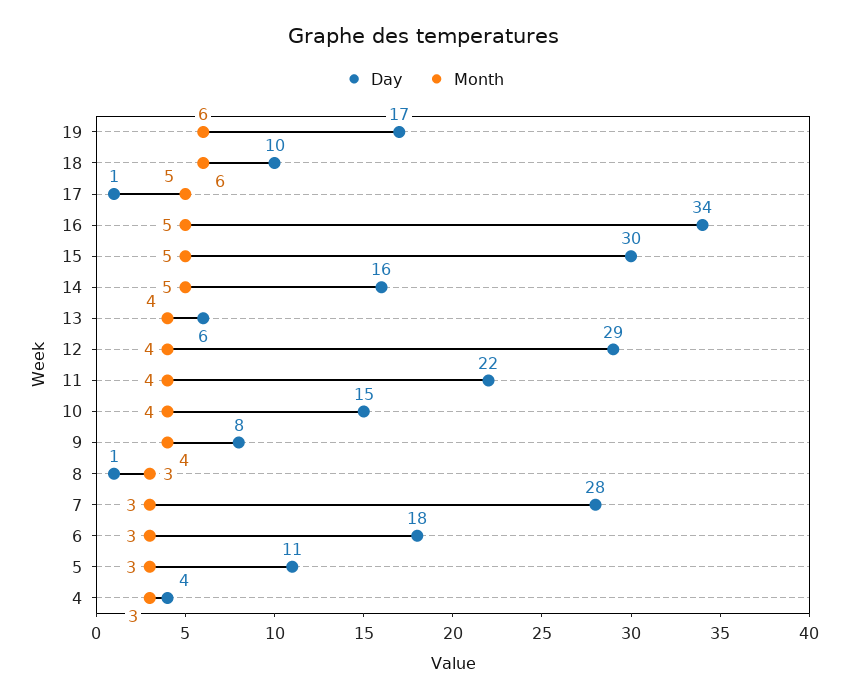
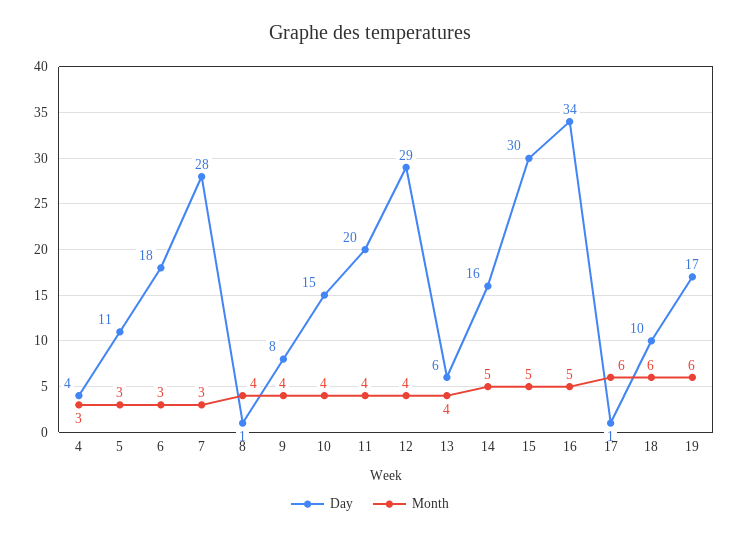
Month, 17: 5 -> 6
Day, 11: 22 -> 20
Month, 8: 3 -> 4

